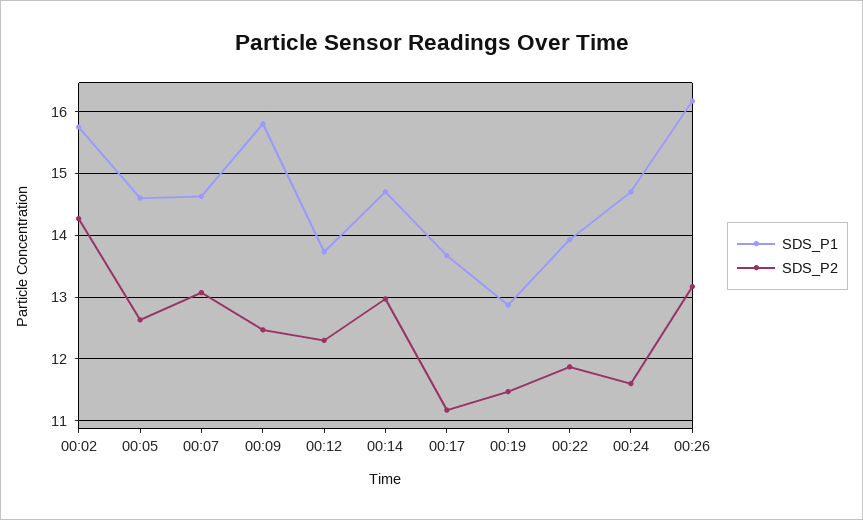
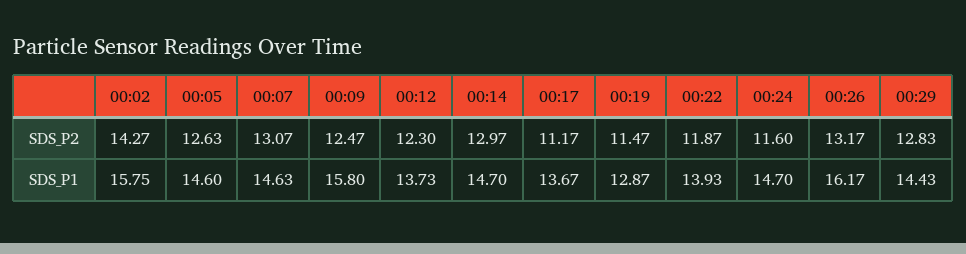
SDS_P2, 00:29: none -> 12.83
SDS_P1, 00:29: none -> 14.43

